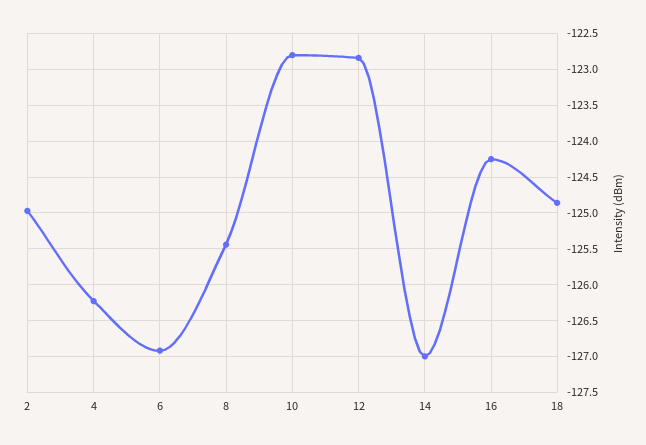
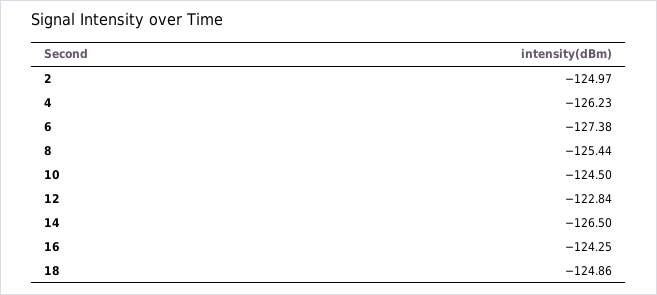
6: -126.9 -> -127.38
10: -122.8 -> -124.5
14: -127 -> -126.5

